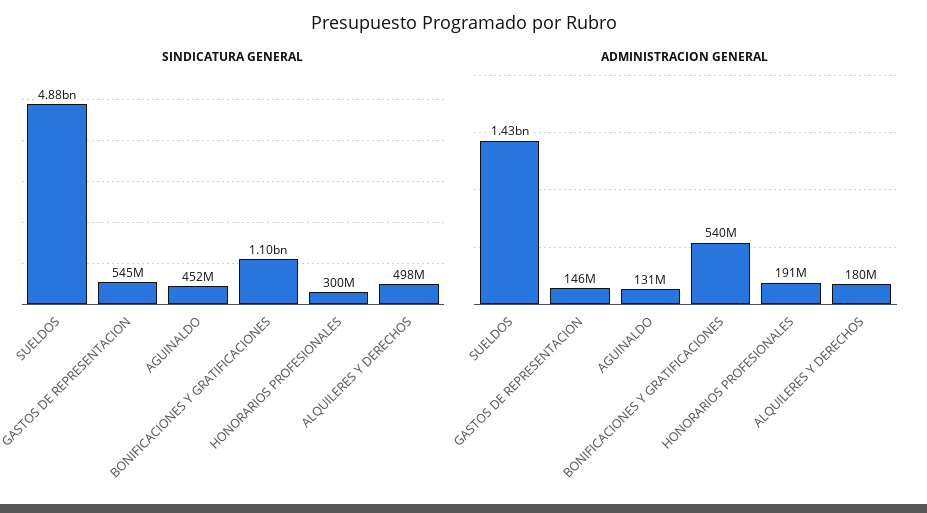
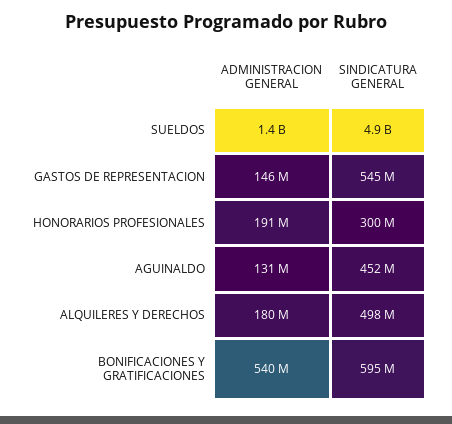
SINDICATURA GENERAL, BONIFICACIONES Y GRATIFICACIONES: 1100000000 -> 595000000

